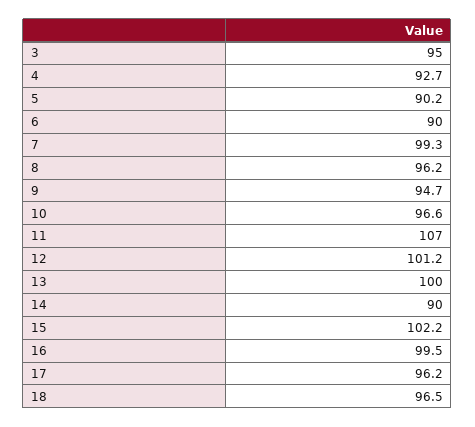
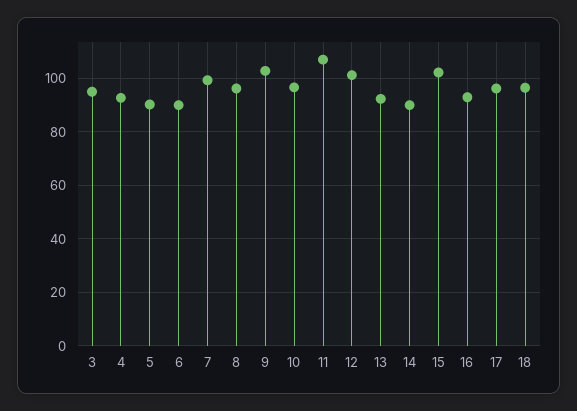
9: 94.7 -> 102.5
13: 100 -> 92.5
16: 99.5 -> 92.5

